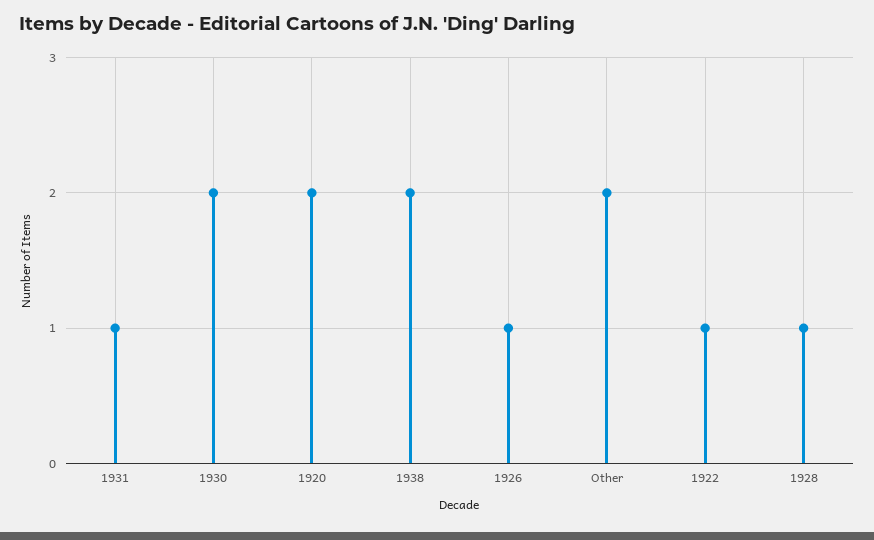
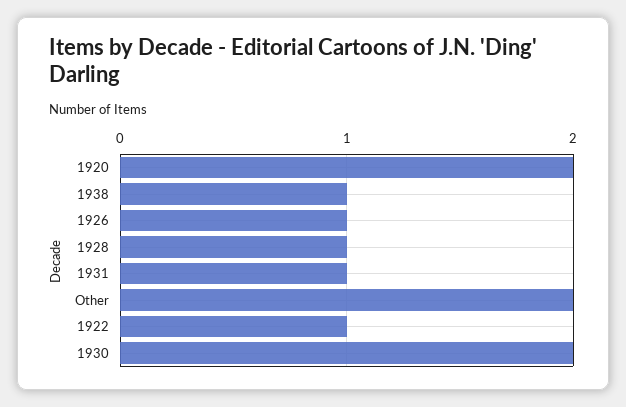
1938: 2 -> 1

